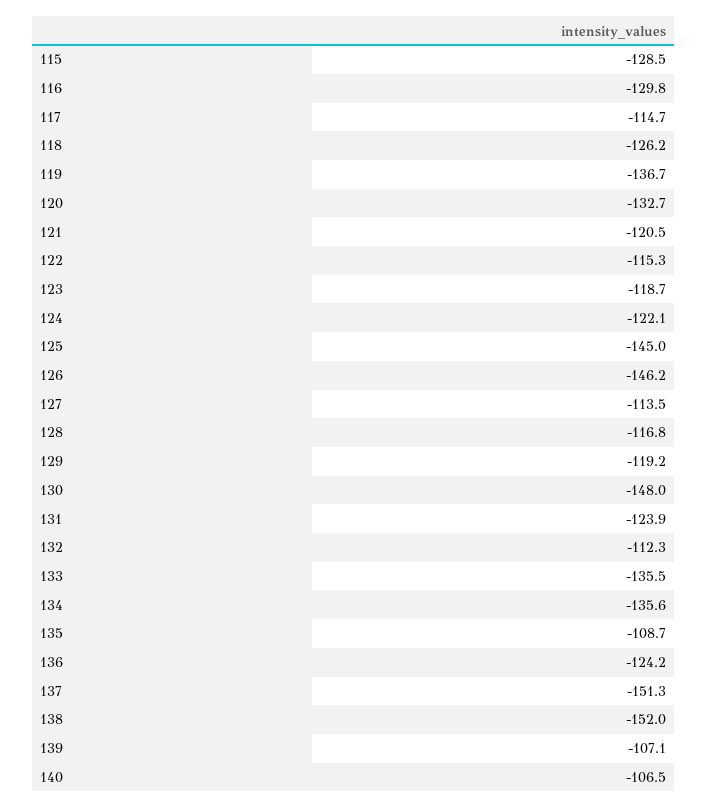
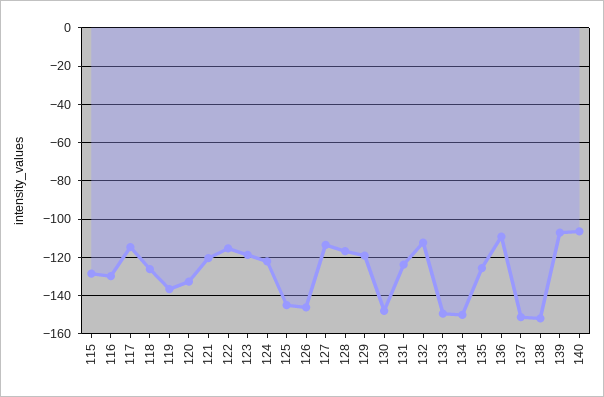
133: -135.5 -> -150
134: -135.6 -> -150
135: -108.7 -> -125
136: -124.2 -> -110

